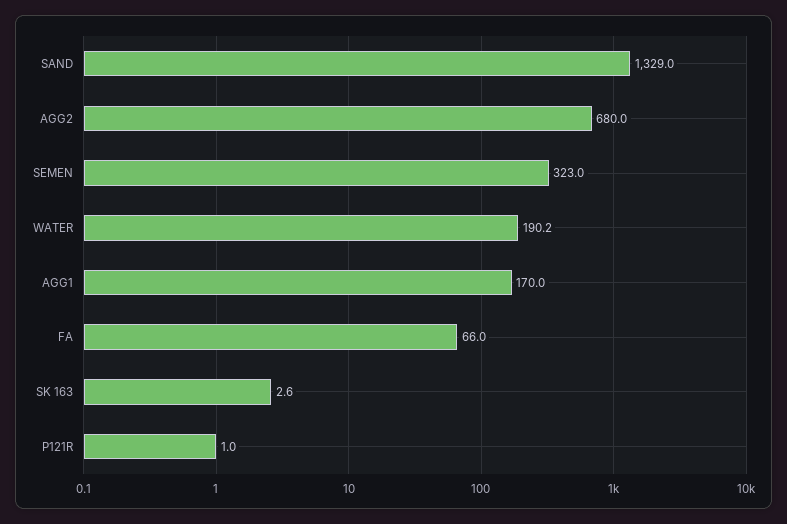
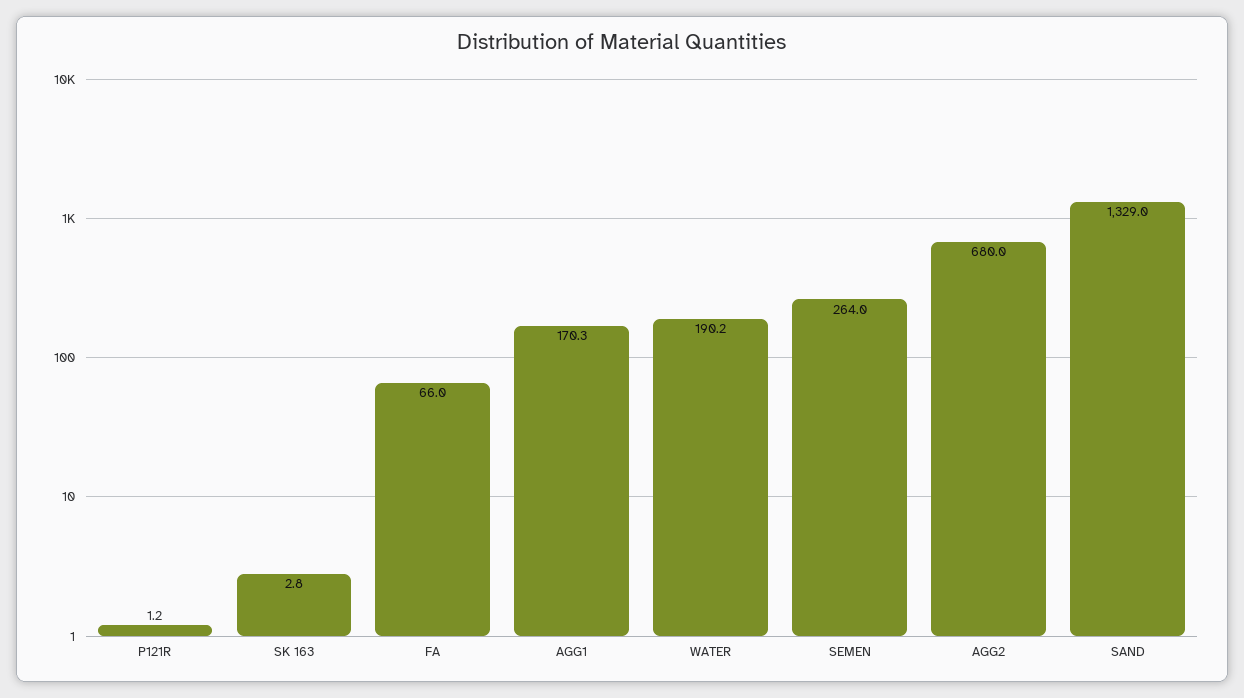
SEMEN: 323 -> 264
AGG1: 170 -> 170.3
SK 163: 2.6 -> 2.8
P121R: 1 -> 1.2

